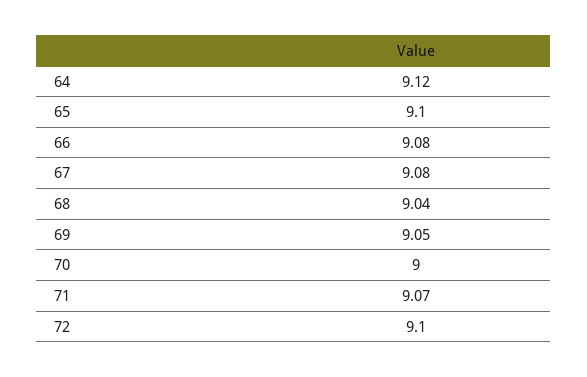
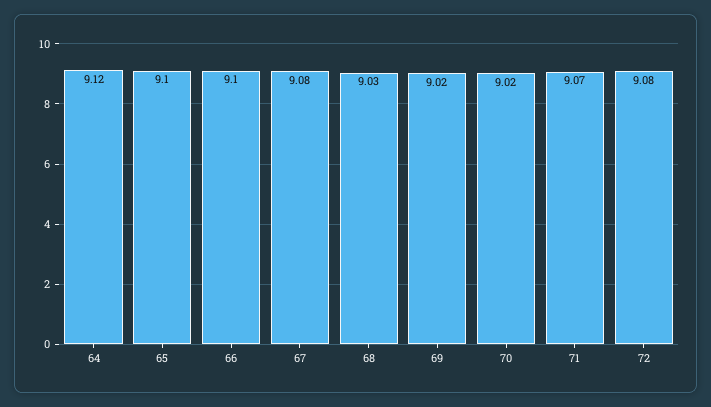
66: 9.08 -> 9.1
68: 9.04 -> 9.03
69: 9.05 -> 9.02
70: 9 -> 9.02
72: 9.1 -> 9.08

